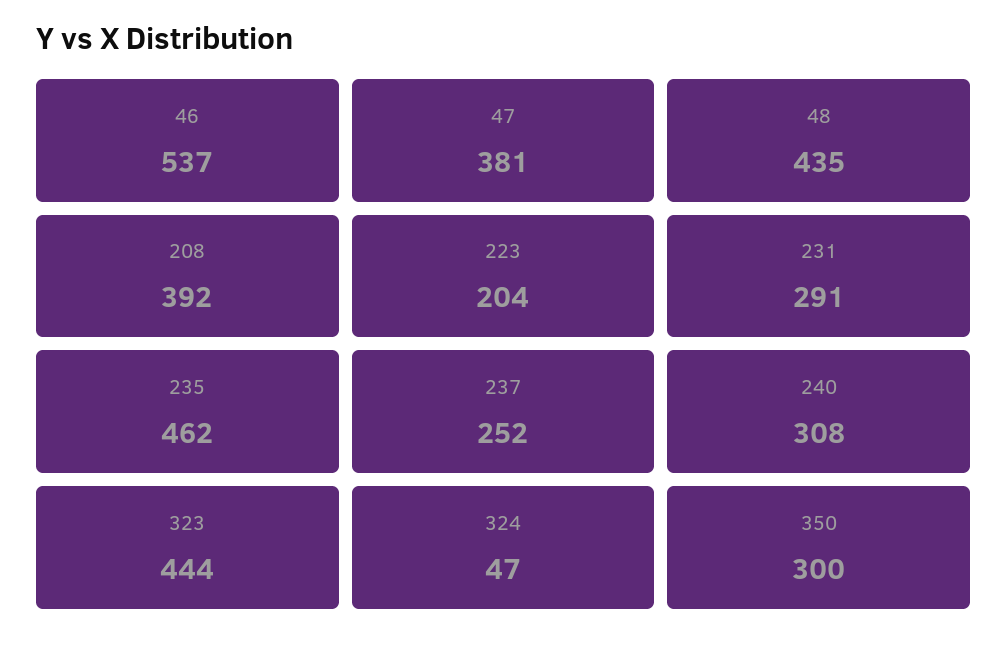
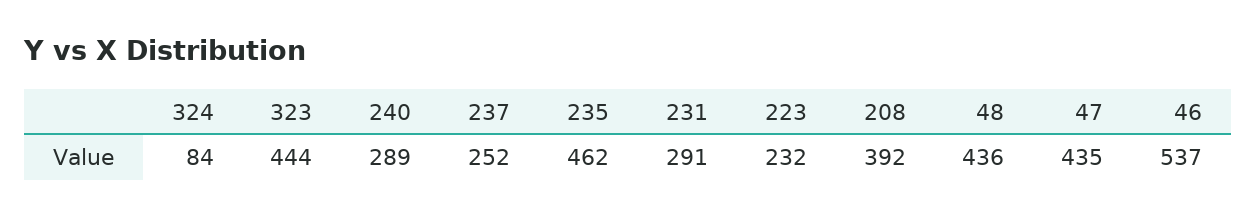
47: 381 -> 435
48: 435 -> 436
223: 204 -> 232
240: 308 -> 289
324: 47 -> 84
350: 300 -> none

